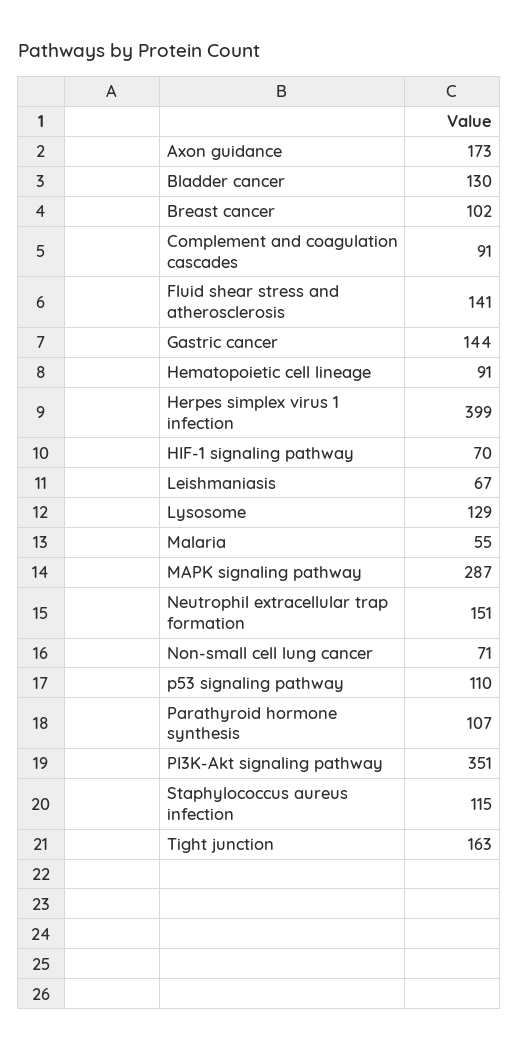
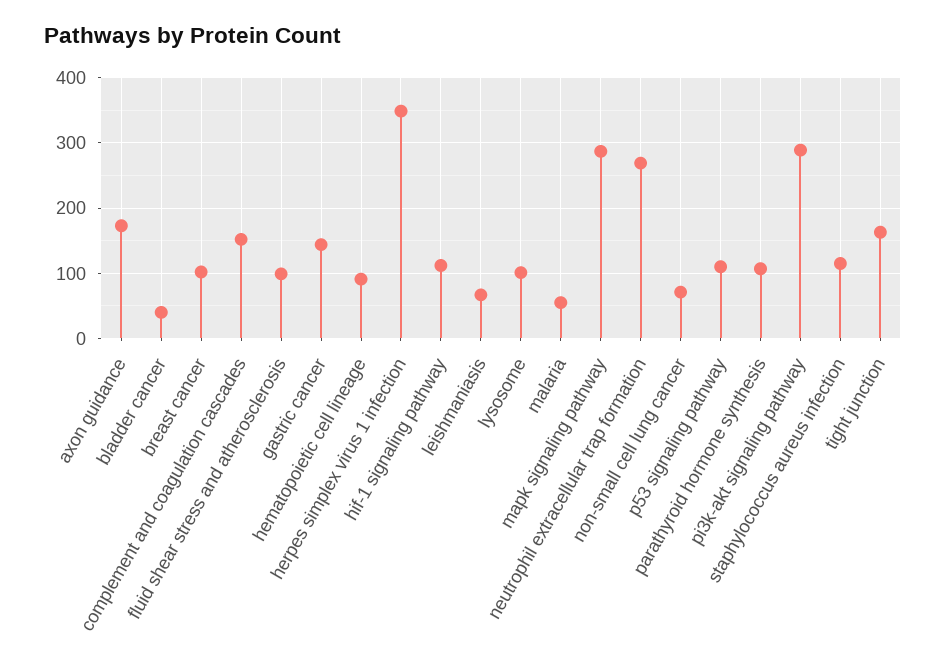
Bladder cancer: 130 -> 40
Complement and coagulation cascades: 91 -> 150
Fluid shear stress and atherosclerosis: 141 -> 100
Herpes simplex virus 1 infection: 399 -> 350
HIF-1 signaling pathway: 70 -> 110
Lysosome: 129 -> 100
Neutrophil extracellular trap formation: 151 -> 270
PI3K-Akt signaling pathway: 351 -> 290

